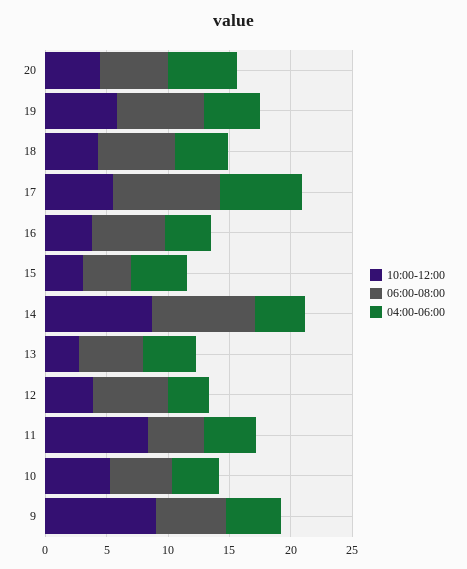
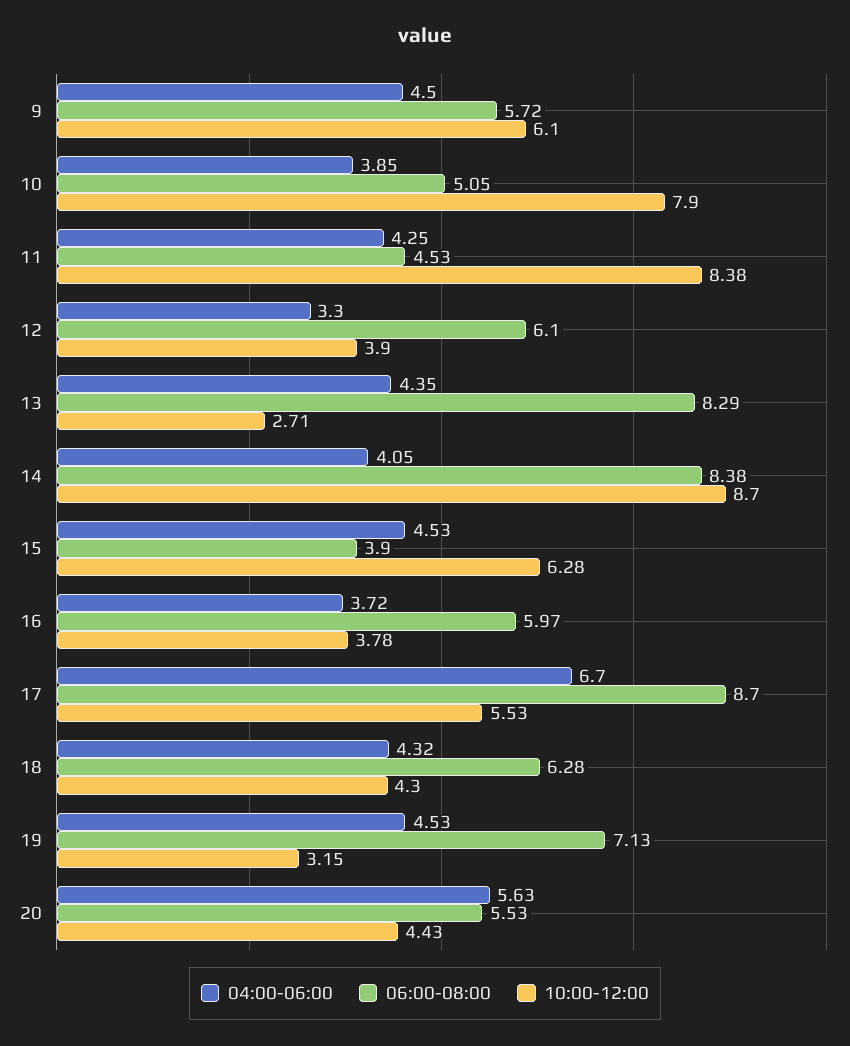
10:00-12:00, 19: 6 -> 3.15
10:00-12:00, 15: 3 -> 6.28
06:00-08:00, 13: 5 -> 8.29
10:00-12:00, 10: 5 -> 7.9
10:00-12:00, 9: 9 -> 6.1

